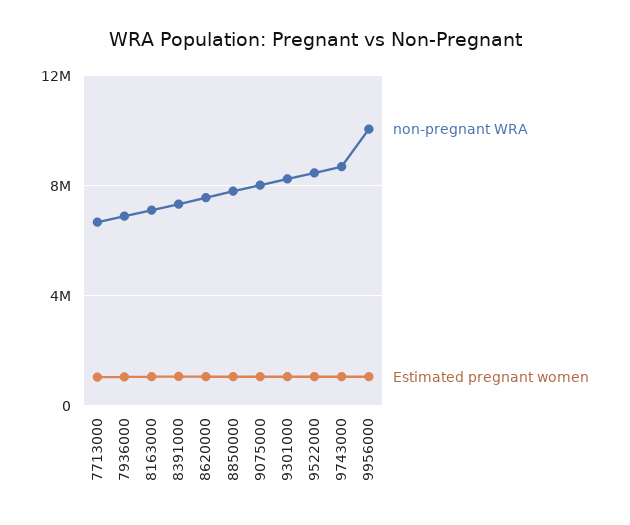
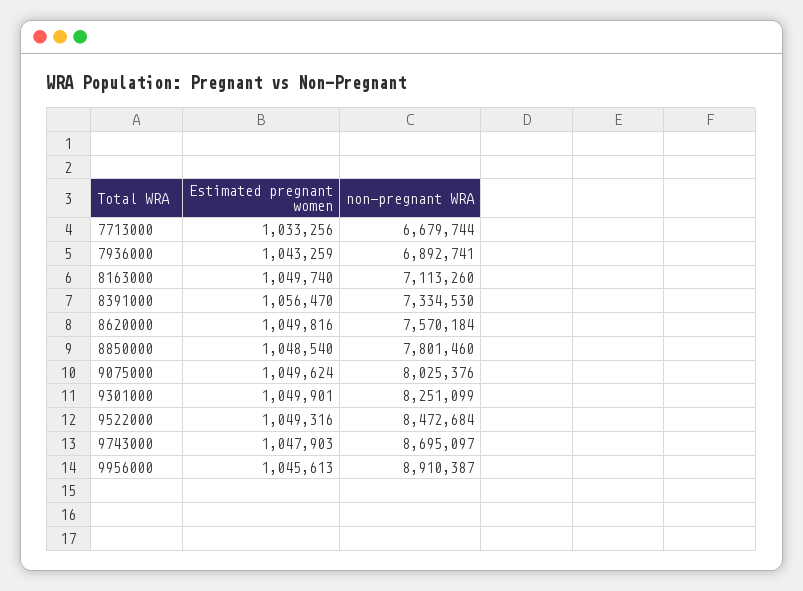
non-pregnant WRA, 9956000: 10000000 -> 8910387

